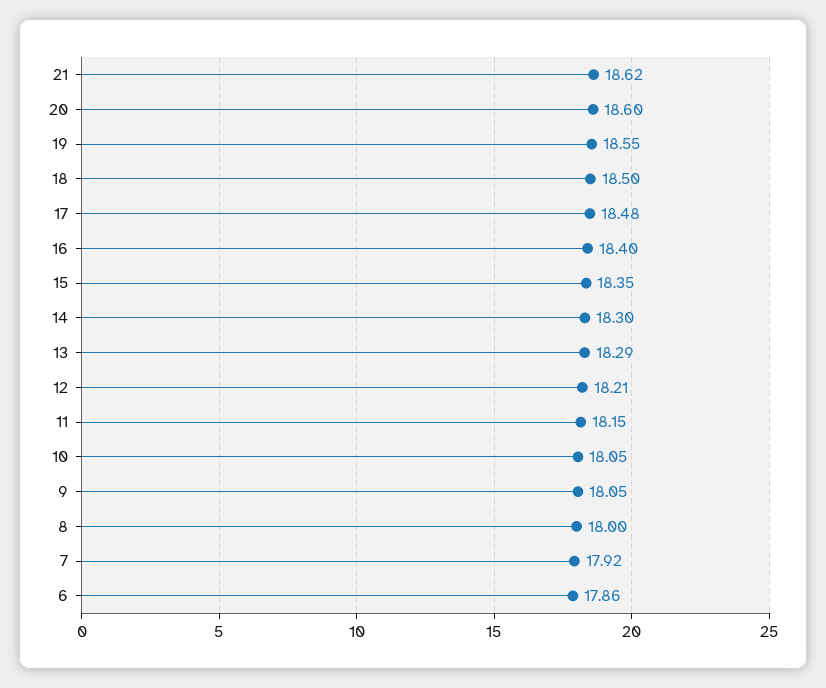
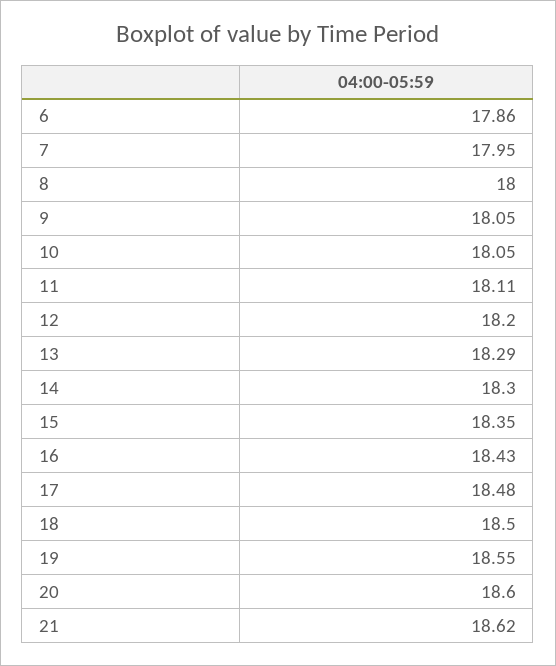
16: 18.4 -> 18.43
12: 18.21 -> 18.2
11: 18.15 -> 18.11
7: 17.92 -> 17.95

